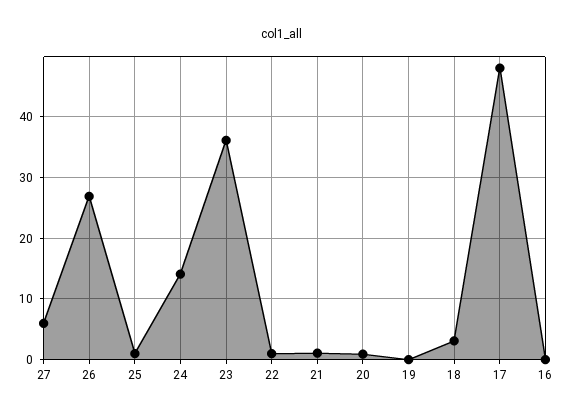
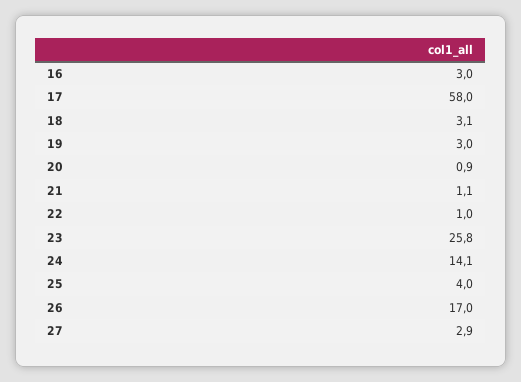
27: 6 -> 2.9
26: 27 -> 17
25: 1 -> 4
23: 36 -> 25.8
19: 0 -> 3
17: 48 -> 58
16: 0 -> 3

